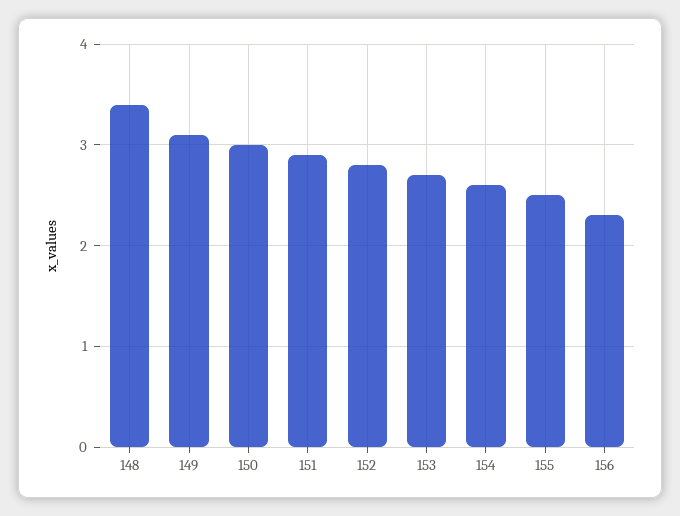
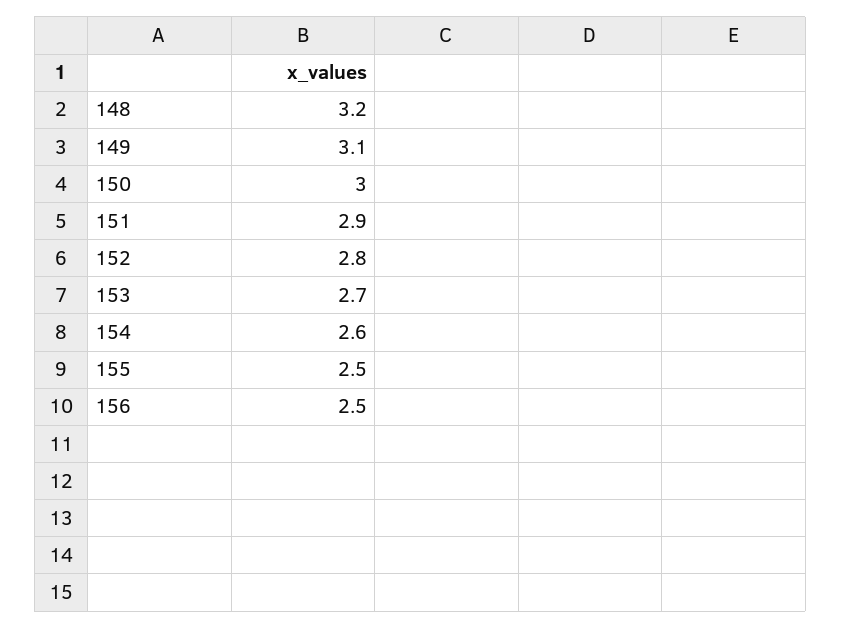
148: 3.4 -> 3.2
156: 2.3 -> 2.5

